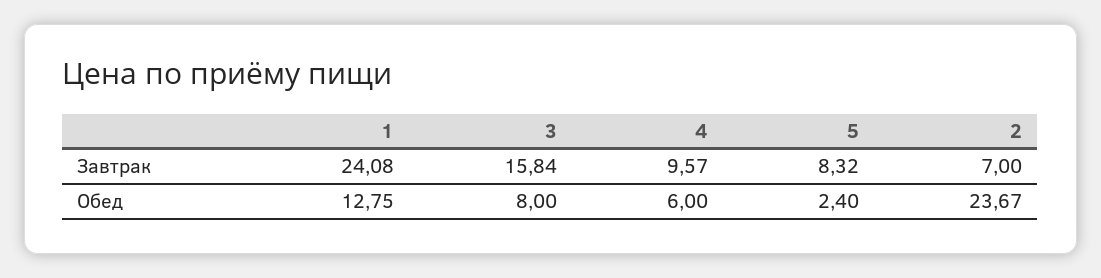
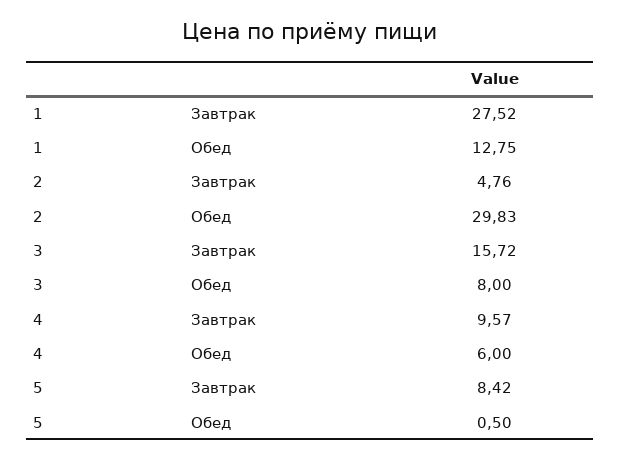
1, Завтрак: 24.08 -> 27.52
3, Завтрак: 15.84 -> 15.72
5, Завтрак: 8.32 -> 8.42
2, Завтрак: 7 -> 4.76
5, Обед: 2.4 -> 0.5
2, Обед: 23.67 -> 29.83

